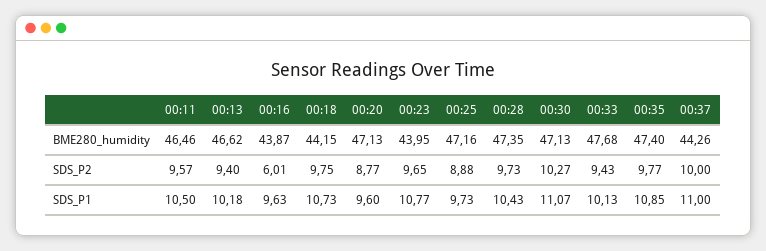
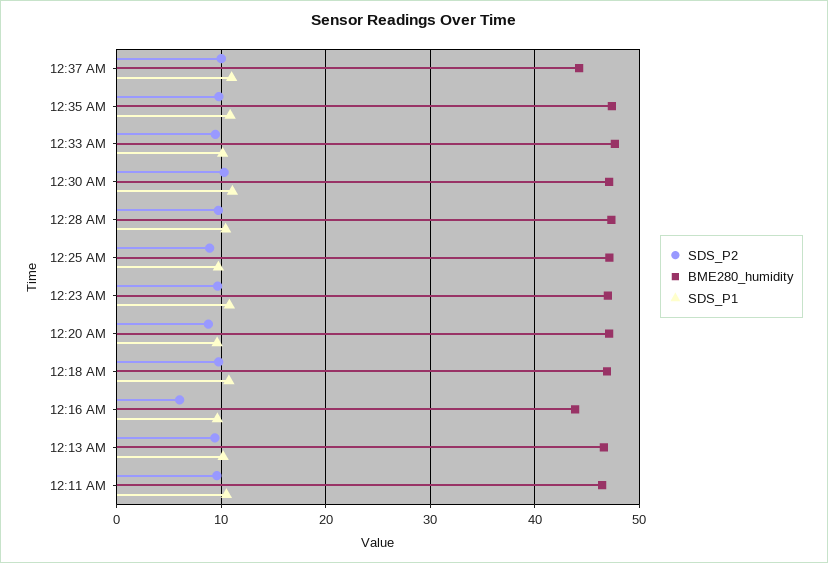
BME280_humidity, 00:18: 44.15 -> 47
BME280_humidity, 00:23: 43.95 -> 47

